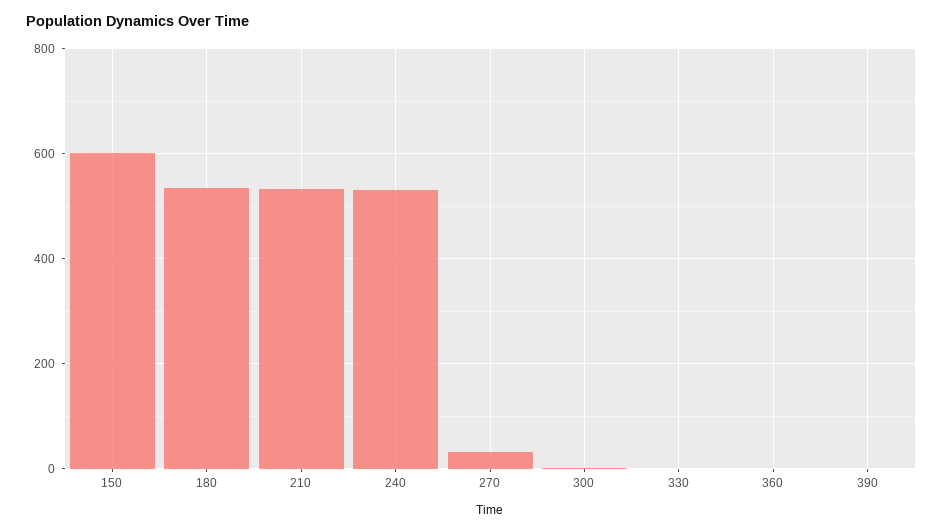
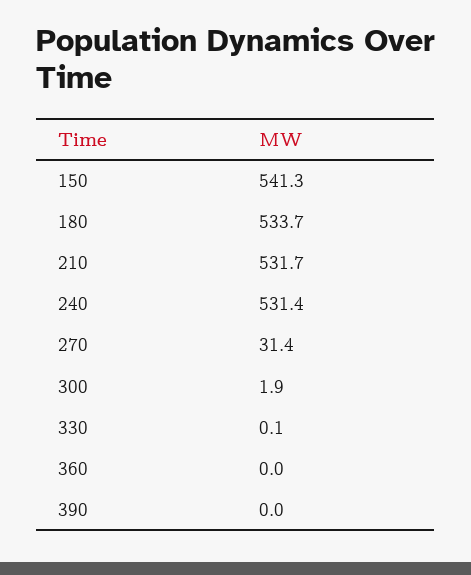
150: 600 -> 541.3

